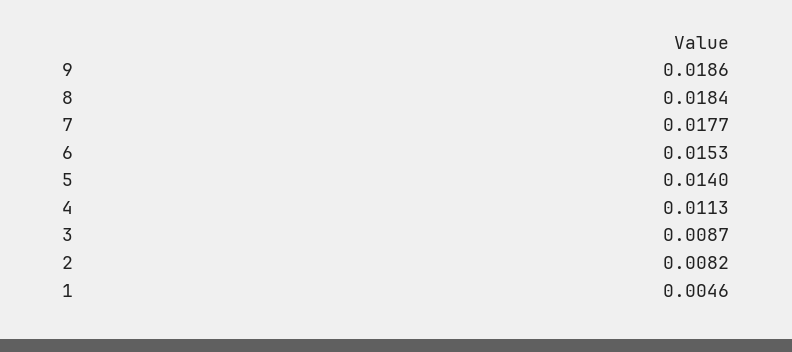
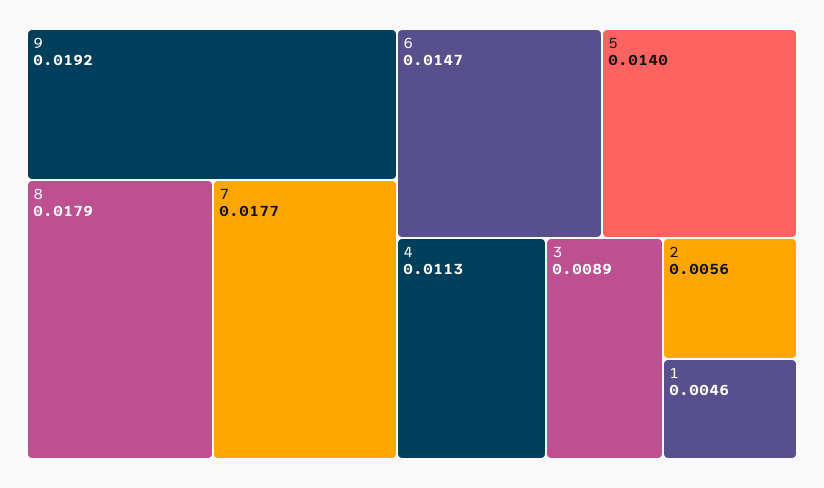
9: 0.0186 -> 0.0192
8: 0.0184 -> 0.0179
6: 0.0153 -> 0.0147
3: 0.0087 -> 0.0089
2: 0.0082 -> 0.0056

